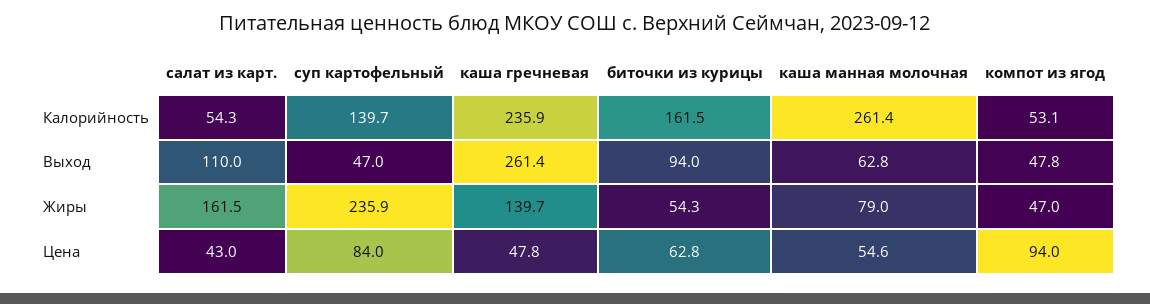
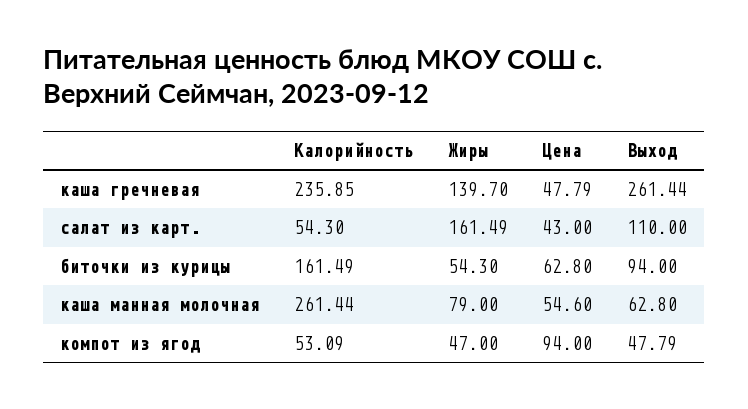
суп картофельный, Калорийность: 139.7 -> none
суп картофельный, Выход: 47 -> none
суп картофельный, Жиры: 235.9 -> none
суп картофельный, Цена: 84 -> none

